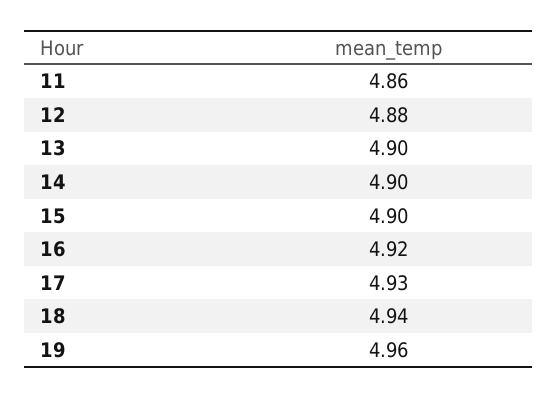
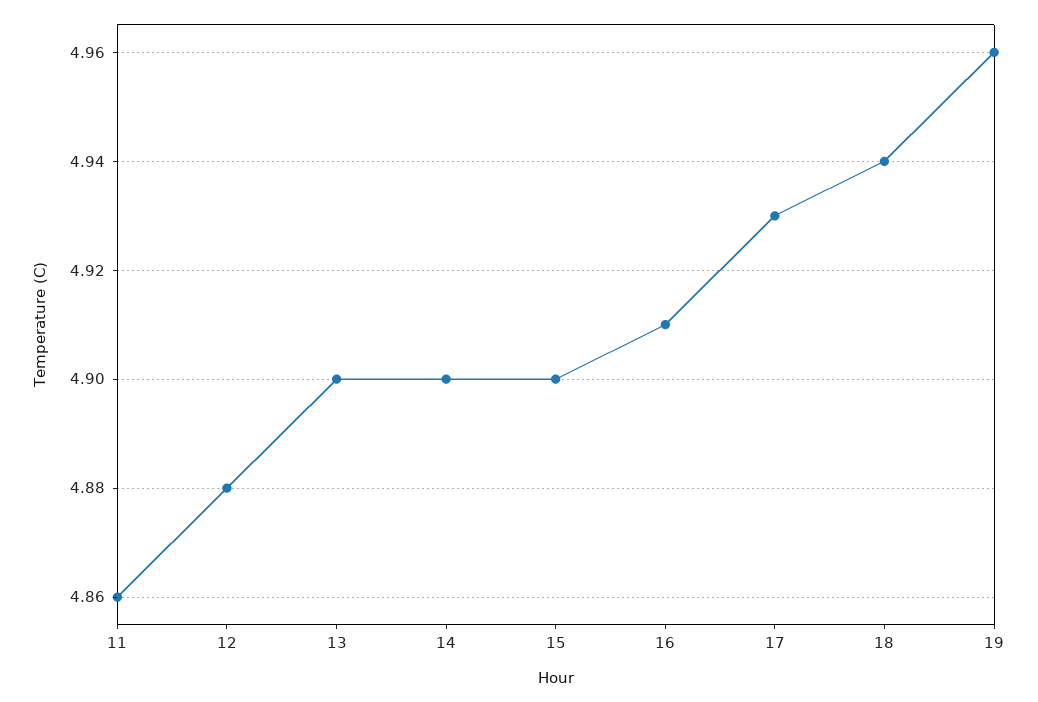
16: 4.92 -> 4.91

